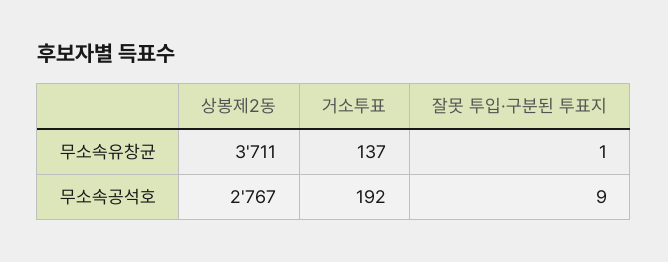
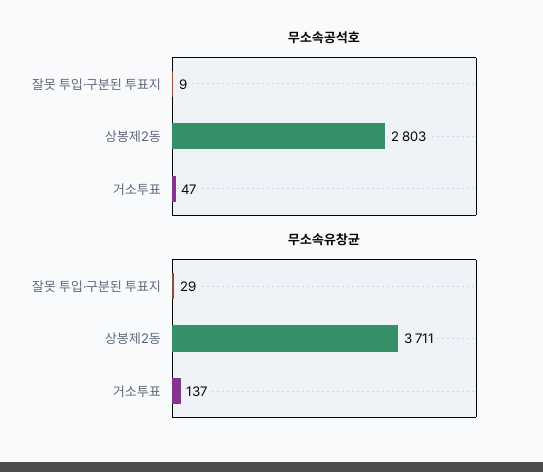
무소속유창균, 잘못 투입·구분된 투표지: 1 -> 29
무소속공석호, 상봉제2동: 2767 -> 2803
무소속공석호, 거소투표: 192 -> 47

